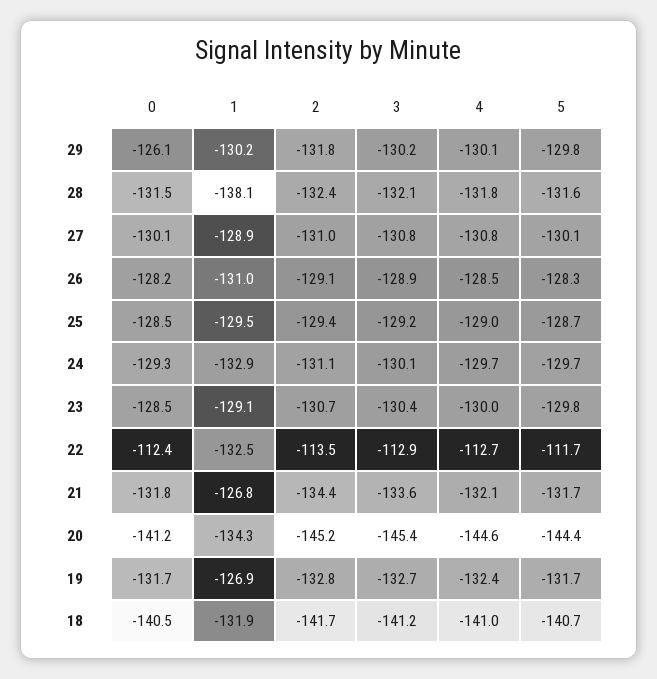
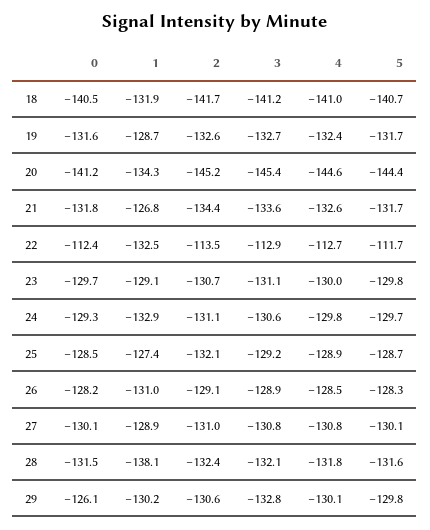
2, 29: -131.8 -> -130.6
3, 29: -130.2 -> -132.8
1, 25: -129.5 -> -127.4
2, 25: -129.4 -> -132.1
4, 25: -129 -> -128.9
3, 24: -130.1 -> -130.6
4, 24: -129.7 -> -129.8
0, 23: -128.5 -> -129.7
3, 23: -130.4 -> -131.1
4, 21: -132.1 -> -132.6
0, 19: -131.7 -> -131.6
1, 19: -126.9 -> -128.7
2, 19: -132.8 -> -132.6

